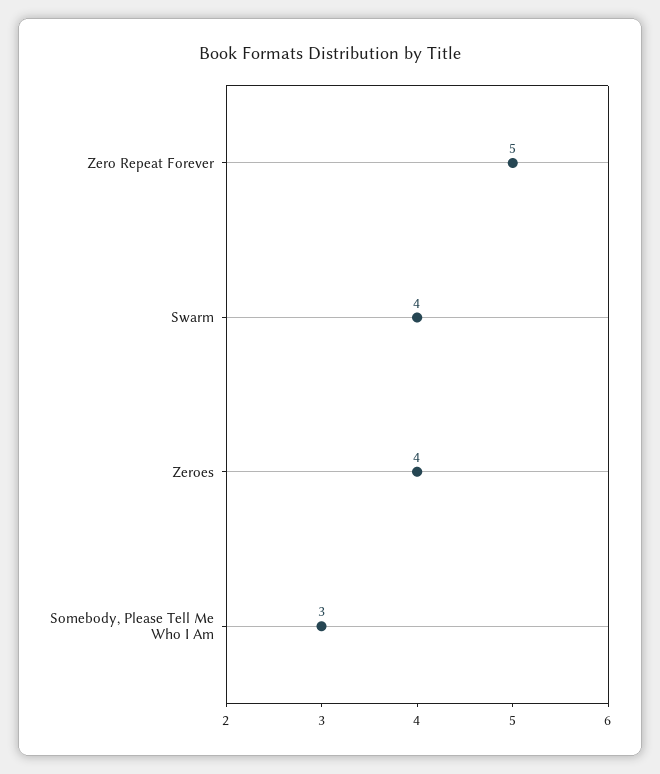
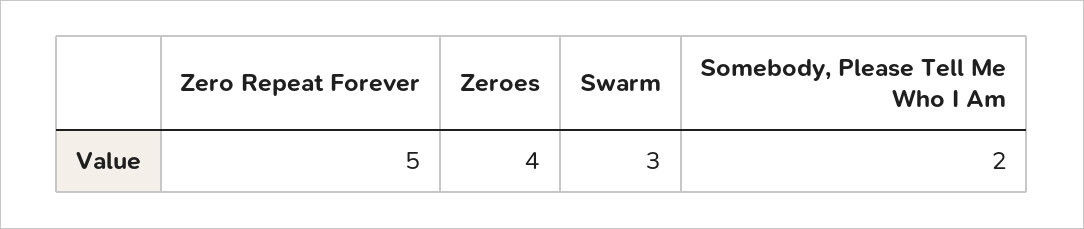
Swarm: 4 -> 3
Somebody, Please Tell Me Who I Am: 3 -> 2

